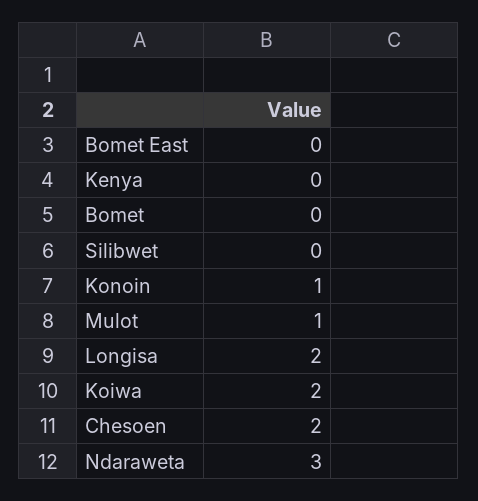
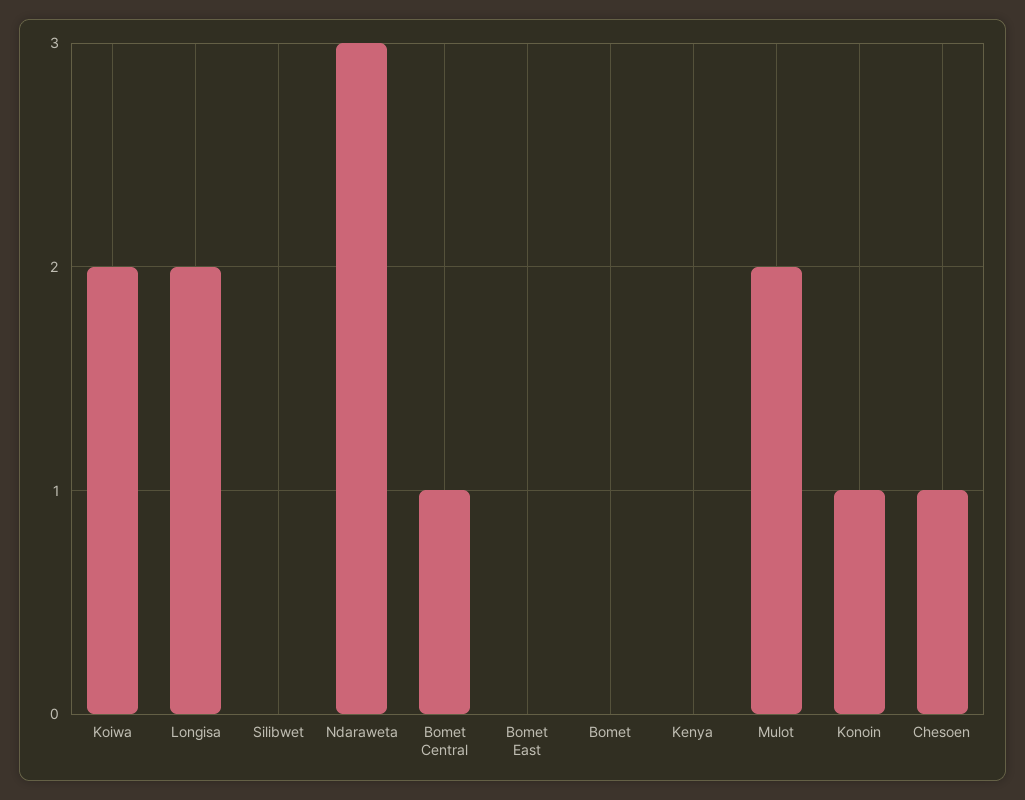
Mulot: 1 -> 2
Chesoen: 2 -> 1
Bomet Central: none -> 1

